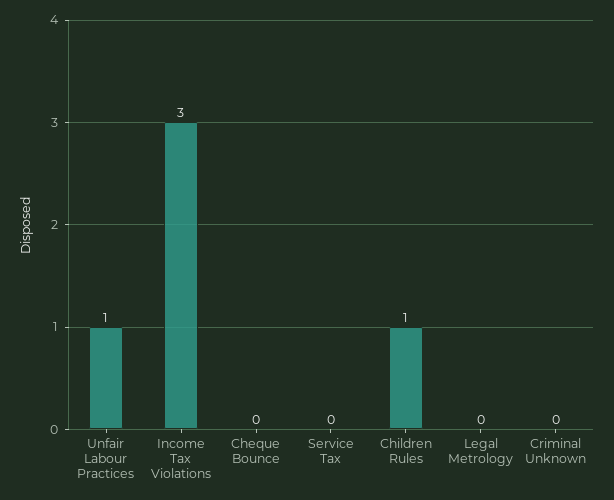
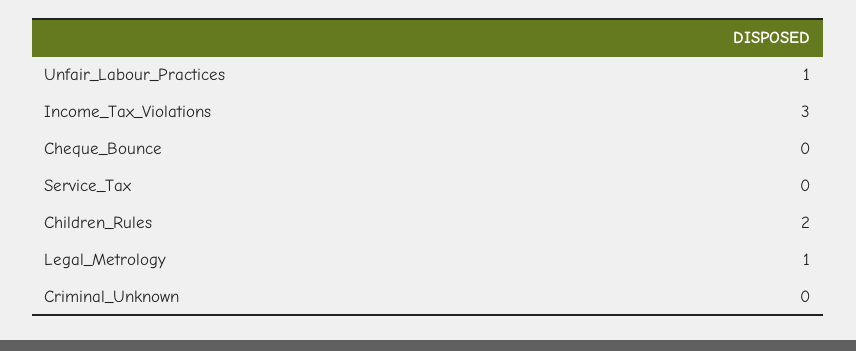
Children Rules: 1 -> 2
Legal Metrology: 0 -> 1

